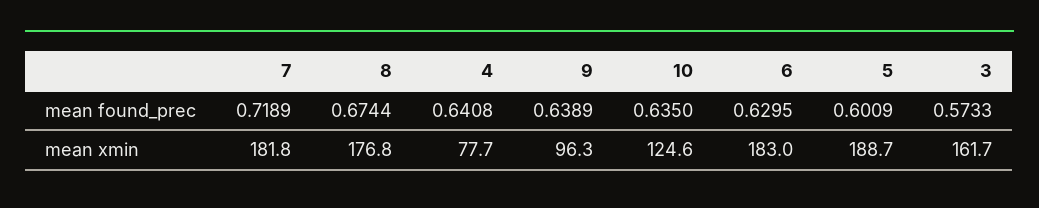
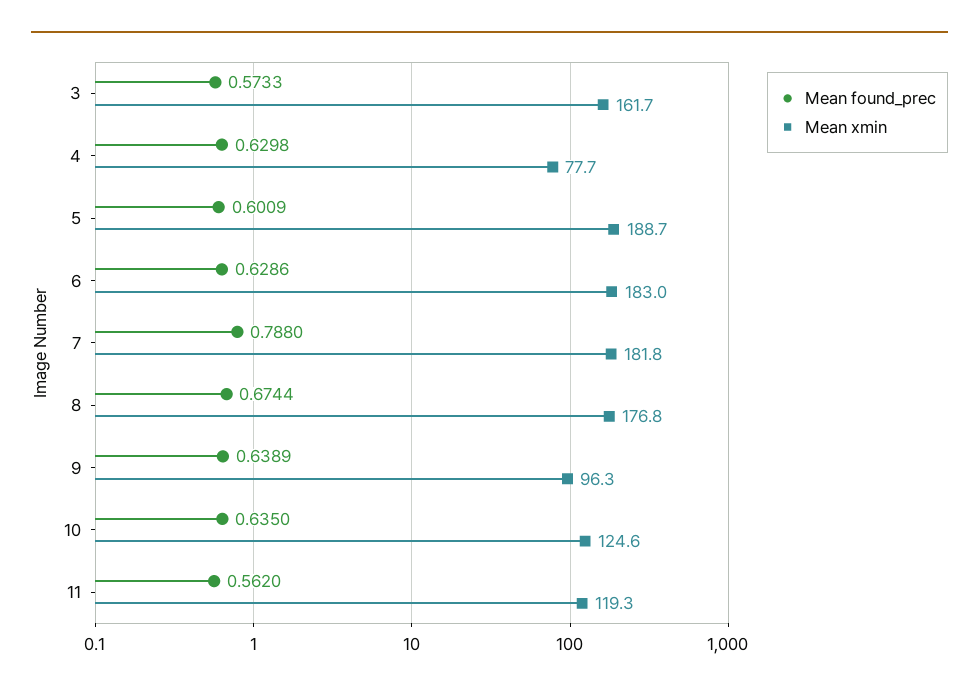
mean found_prec, 7: 0.7189 -> 0.788
mean found_prec, 4: 0.6408 -> 0.6298
mean found_prec, 6: 0.6295 -> 0.6286
mean found_prec, 11: none -> 0.562
mean xmin, 11: none -> 119.3

